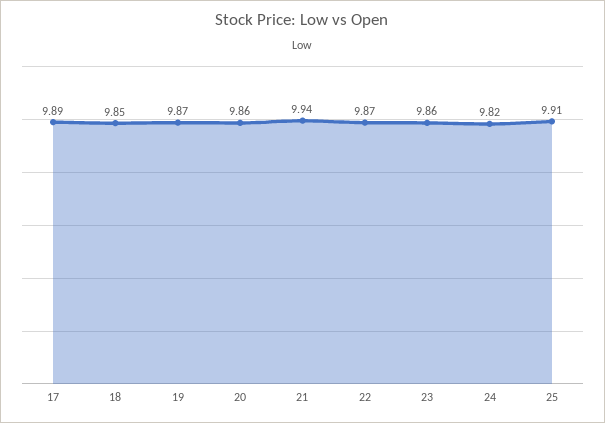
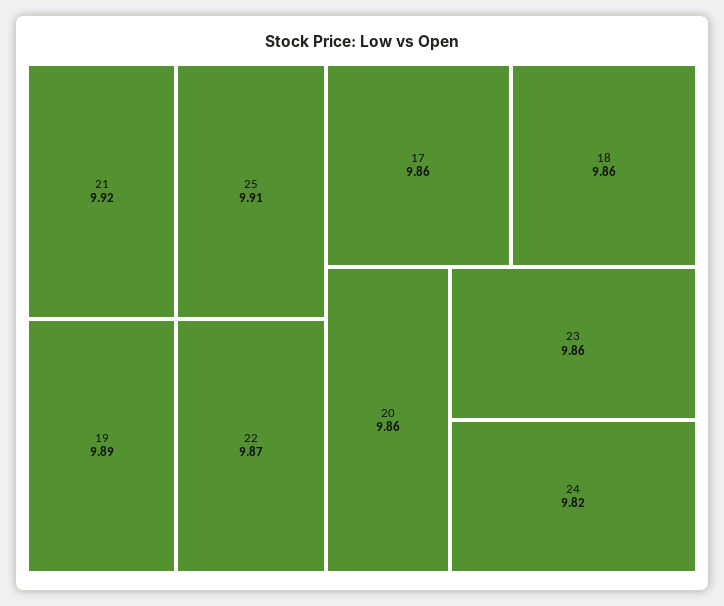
17: 9.89 -> 9.86
18: 9.85 -> 9.86
19: 9.87 -> 9.89
21: 9.94 -> 9.92

